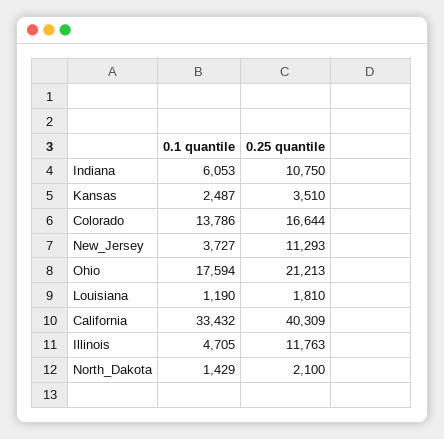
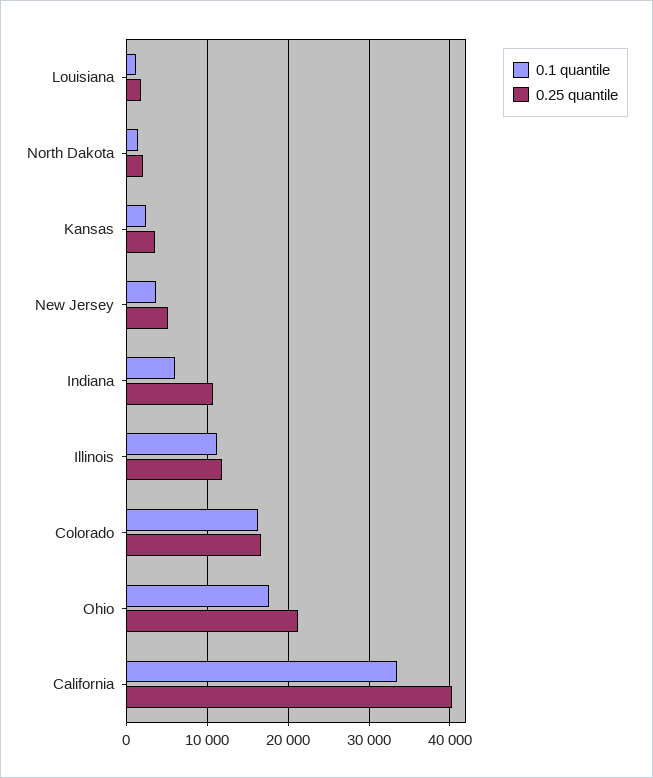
0.1 quantile, Colorado: 13786 -> 16000
0.25 quantile, New_Jersey: 11293 -> 5000
0.1 quantile, Illinois: 4705 -> 11000

